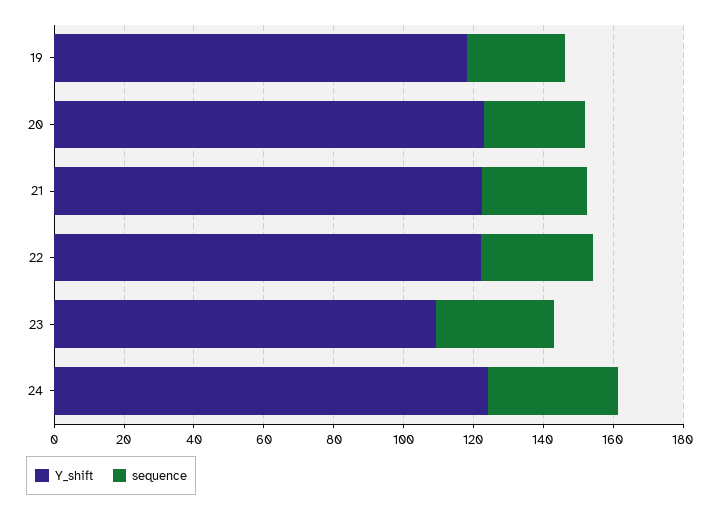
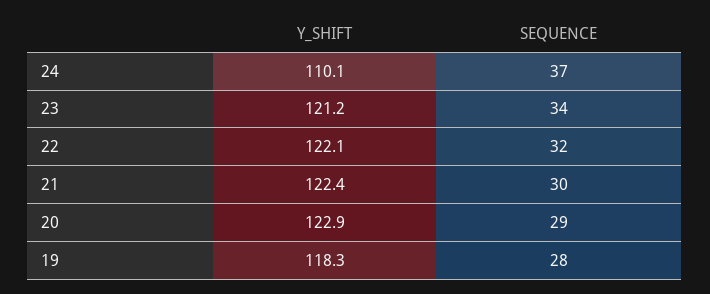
Y_shift, 23: 110 -> 121.2
Y_shift, 24: 125 -> 110.1

